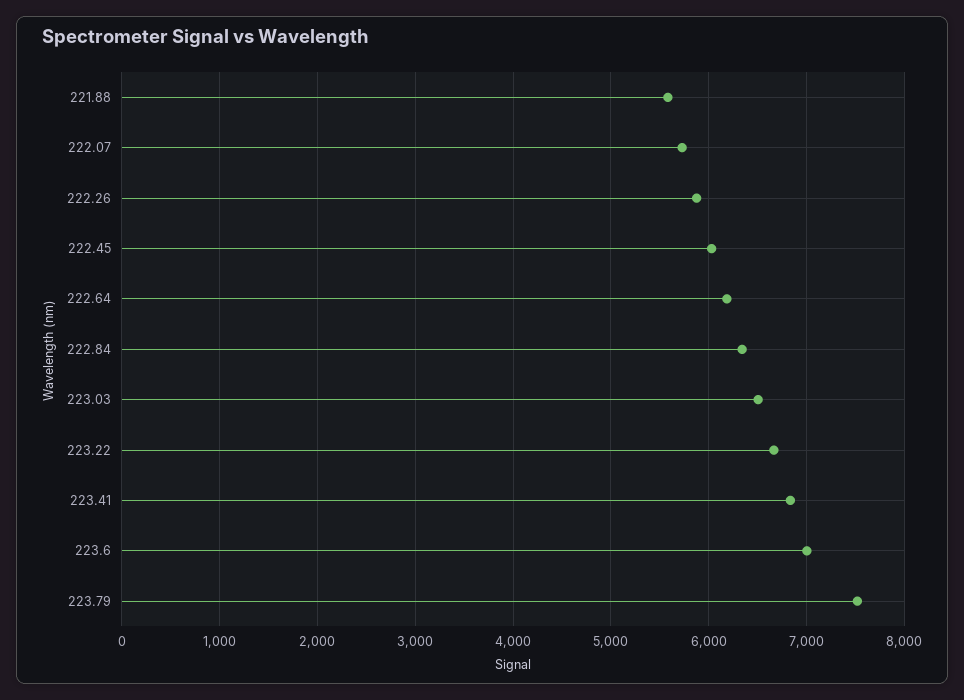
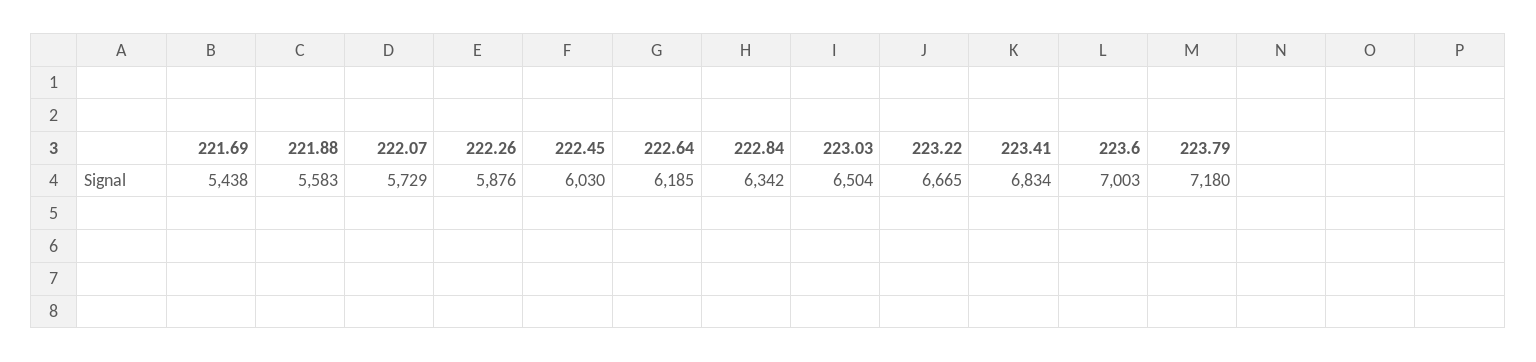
223.79: 7500 -> 7180
221.69: none -> 5438

